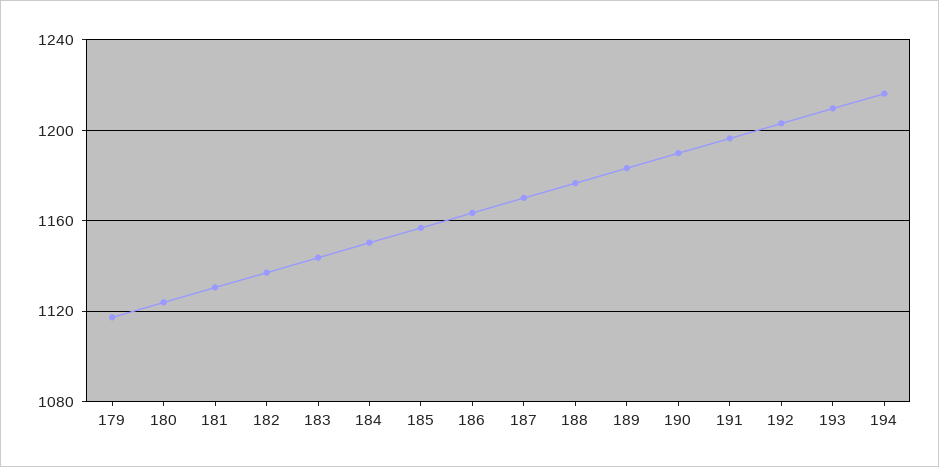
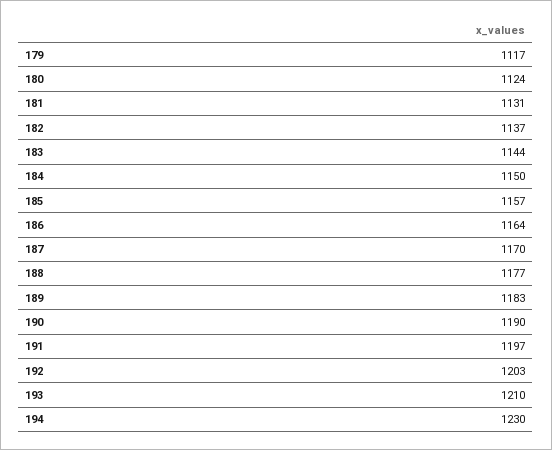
194: 1215 -> 1230

